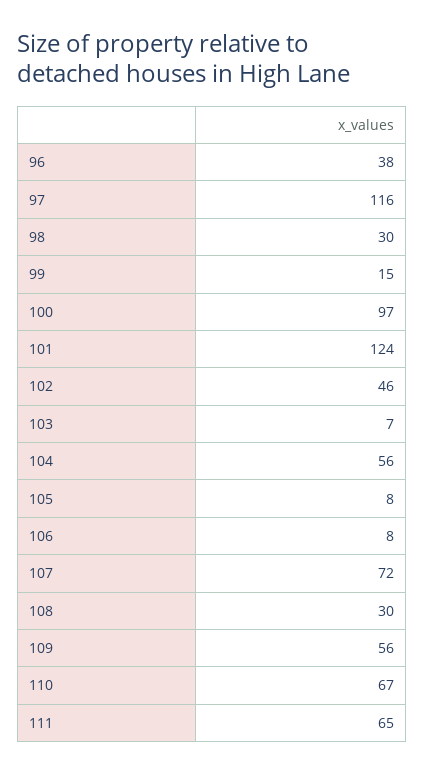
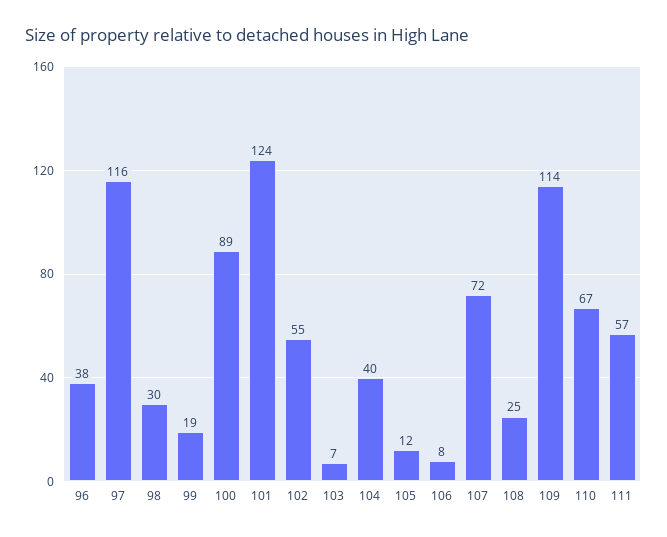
99: 15 -> 19
100: 97 -> 89
102: 46 -> 55
104: 56 -> 40
105: 8 -> 12
108: 30 -> 25
109: 56 -> 114
111: 65 -> 57

